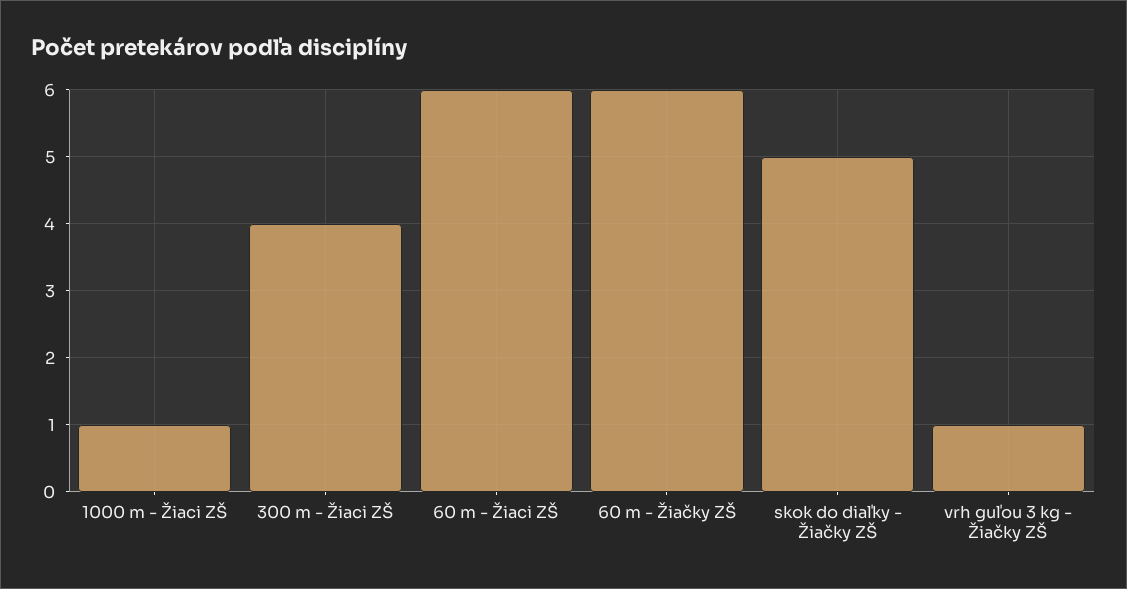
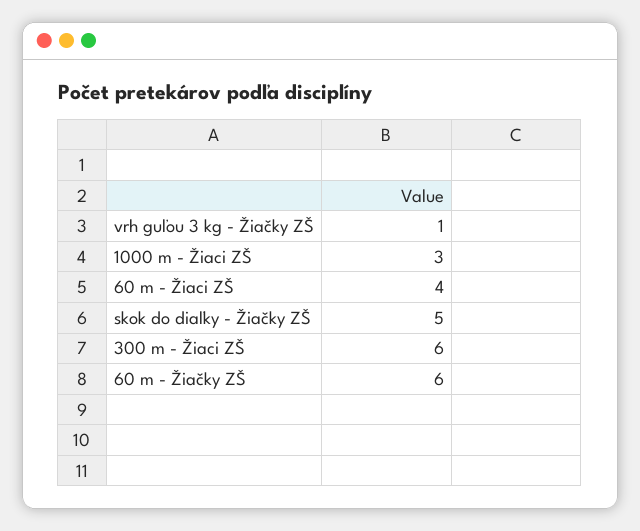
1000 m - Žiaci ZŠ: 1 -> 3
300 m - Žiaci ZŠ: 4 -> 6
60 m - Žiaci ZŠ: 6 -> 4

